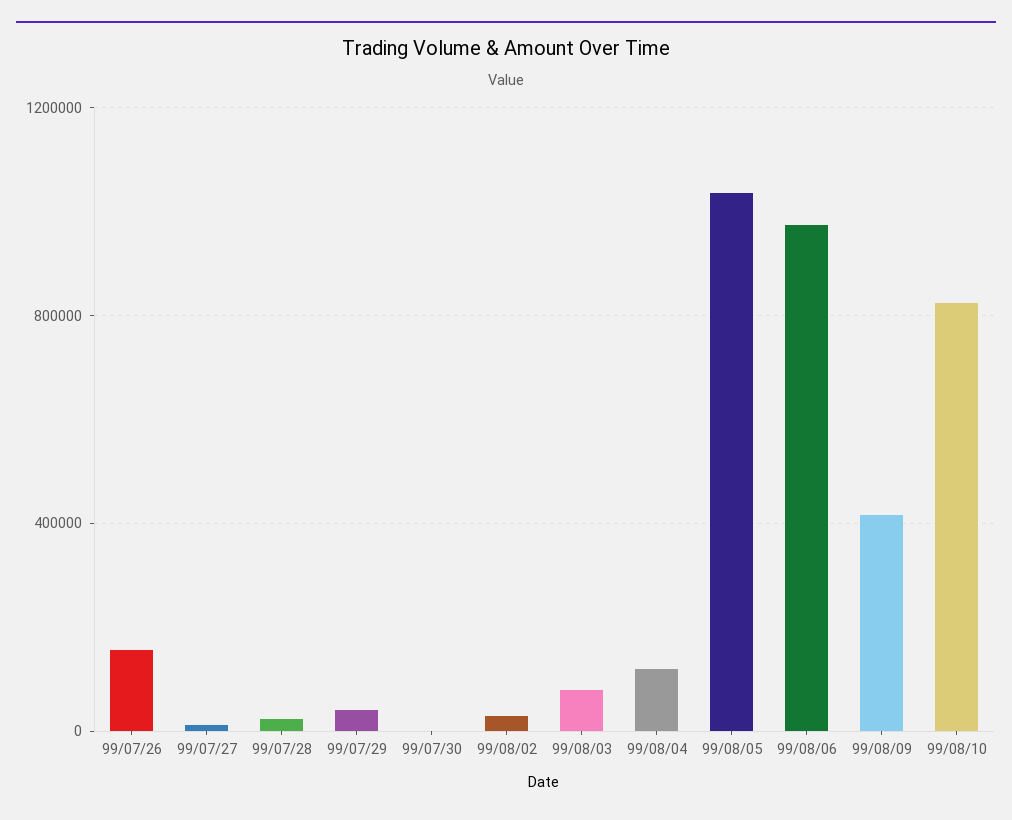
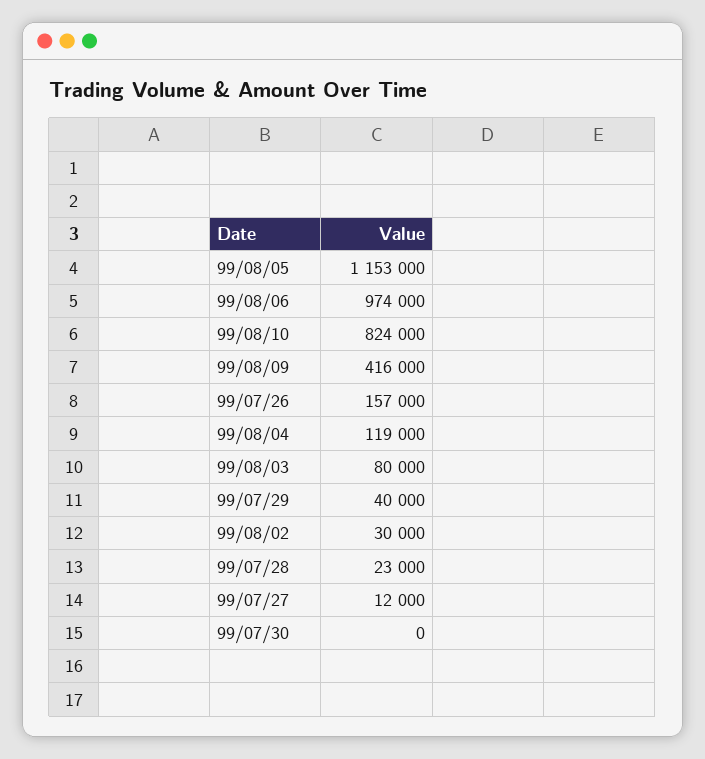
99/08/05: 1050000 -> 1153000

